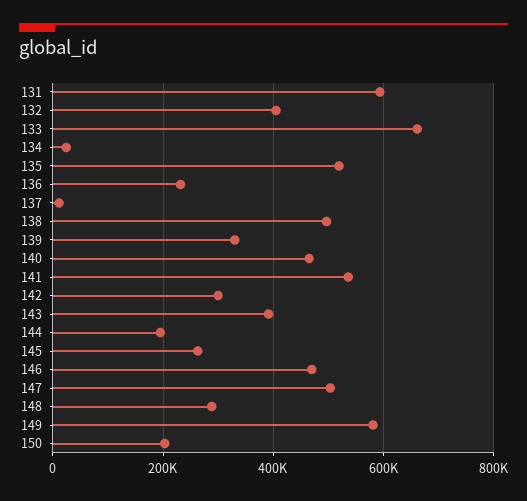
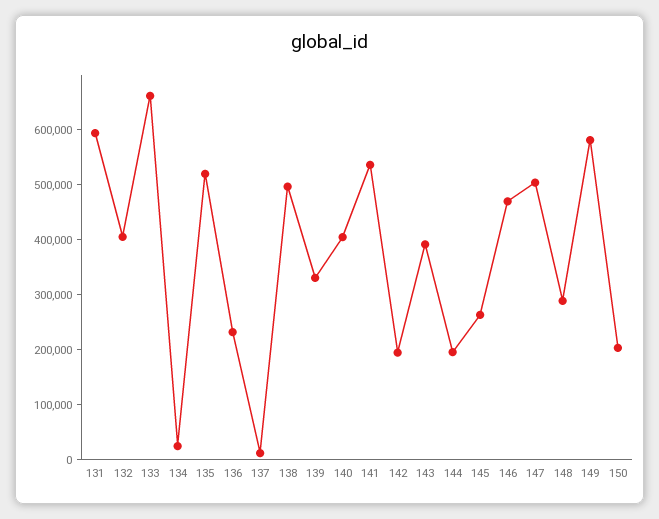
140: 460000 -> 400000
142: 300000 -> 200000

